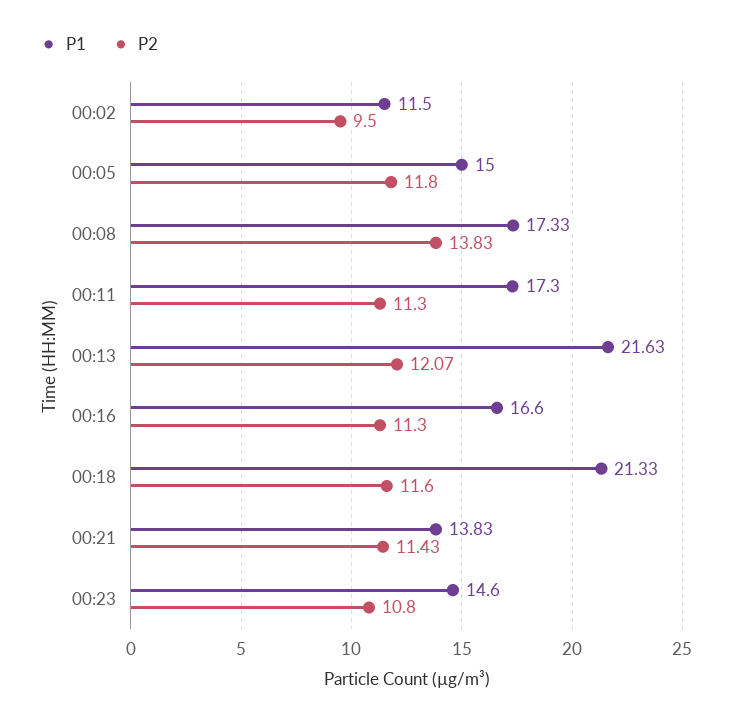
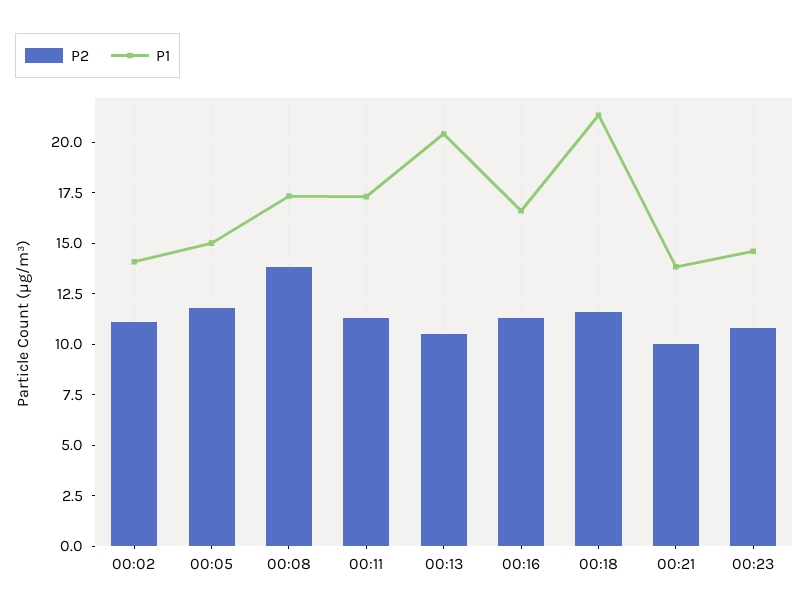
P1, 00:02: 11.5 -> 14
P2, 00:02: 9.5 -> 11
P1, 00:13: 21.63 -> 20.5
P2, 00:13: 12.07 -> 10.5
P2, 00:21: 11.43 -> 10

